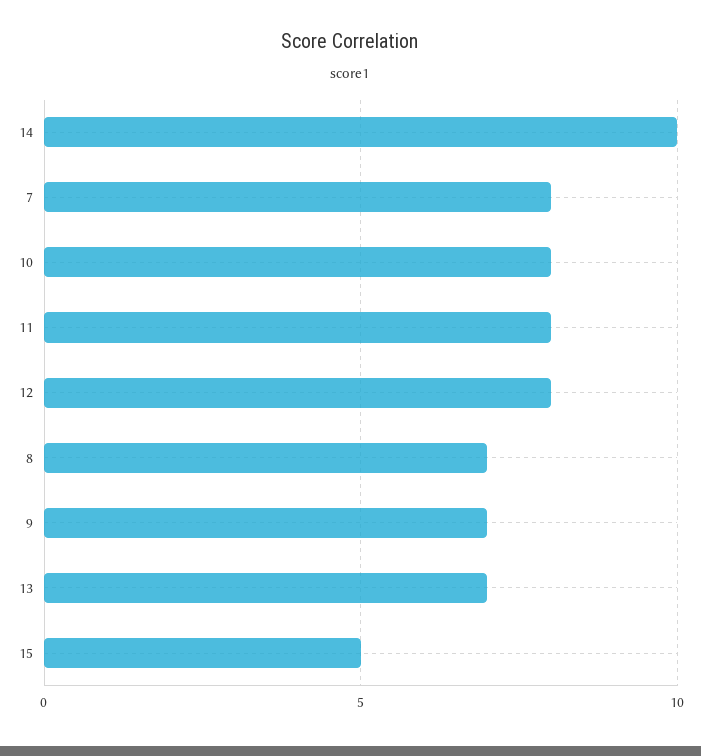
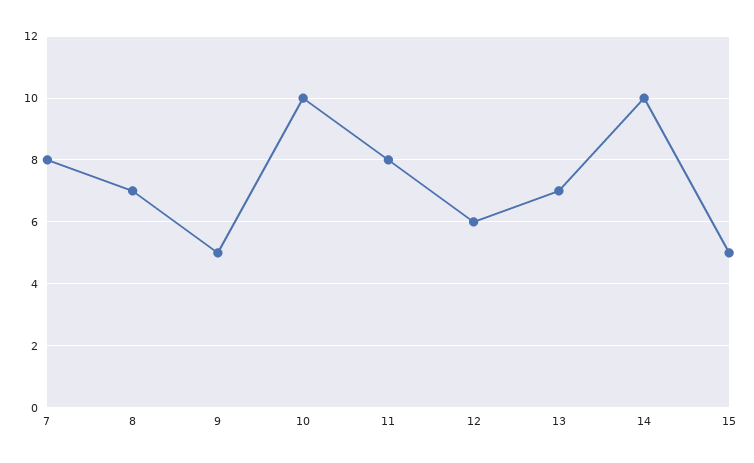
10: 8 -> 10
12: 8 -> 6
9: 7 -> 5

